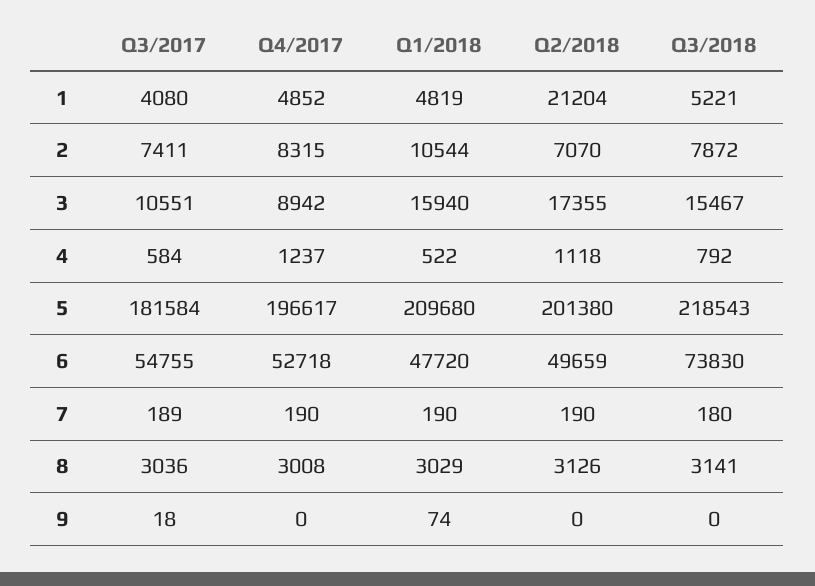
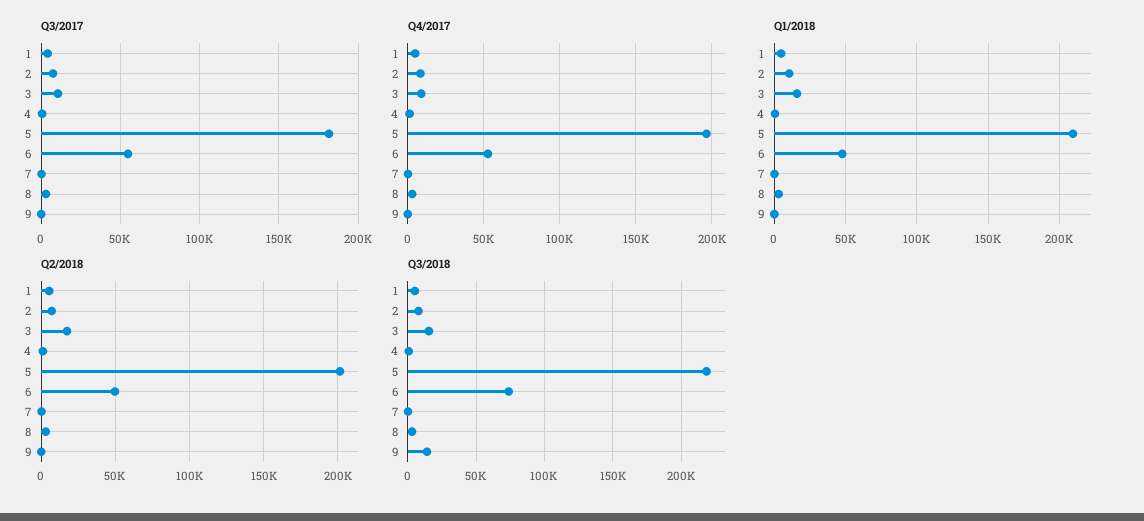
Q2/2018, 1: 21204 -> 5000
Q3/2018, 9: 0 -> 15000

